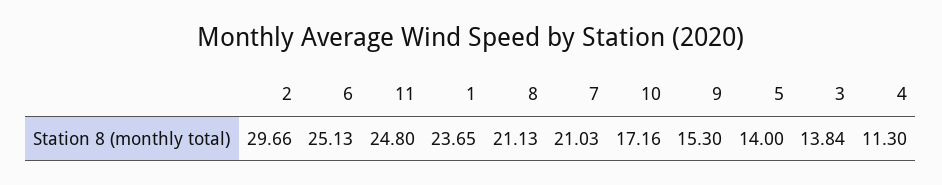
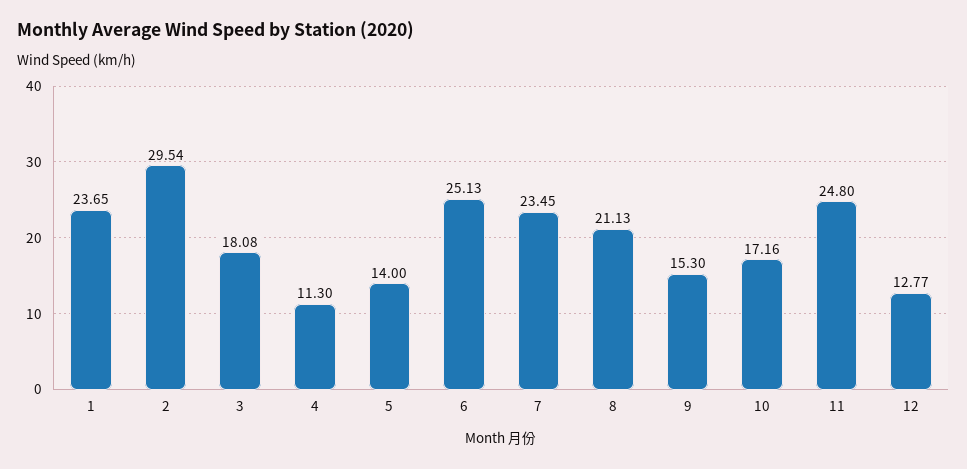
2: 29.66 -> 29.54
7: 21.03 -> 23.45
3: 13.84 -> 18.08
12: none -> 12.77

